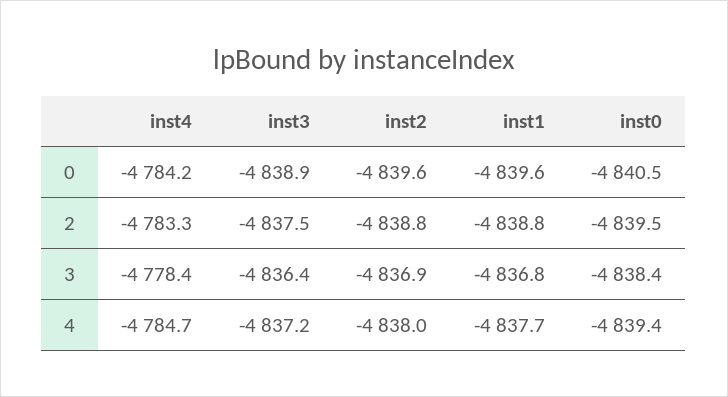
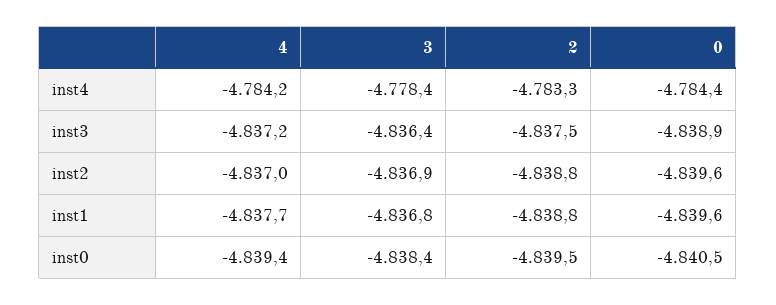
inst4, 0: -4784.2 -> -4784.4
inst4, 4: -4784.7 -> -4784.2
inst2, 4: -4838 -> -4837

